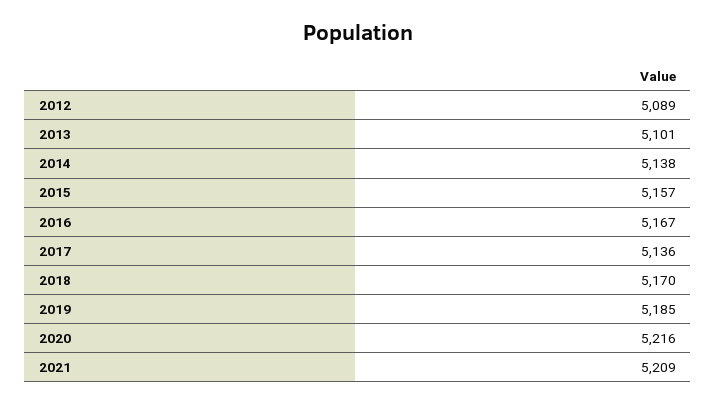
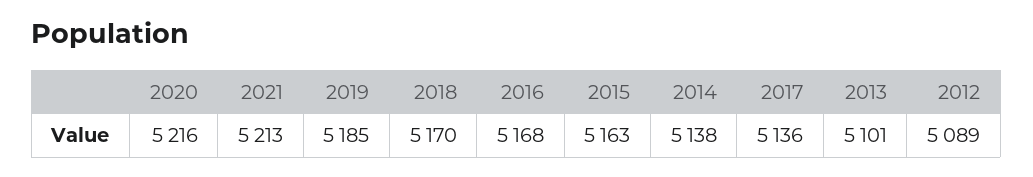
2015: 5157 -> 5163
2016: 5167 -> 5168
2021: 5209 -> 5213

